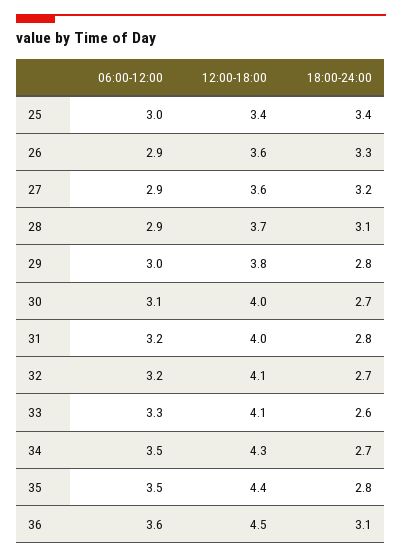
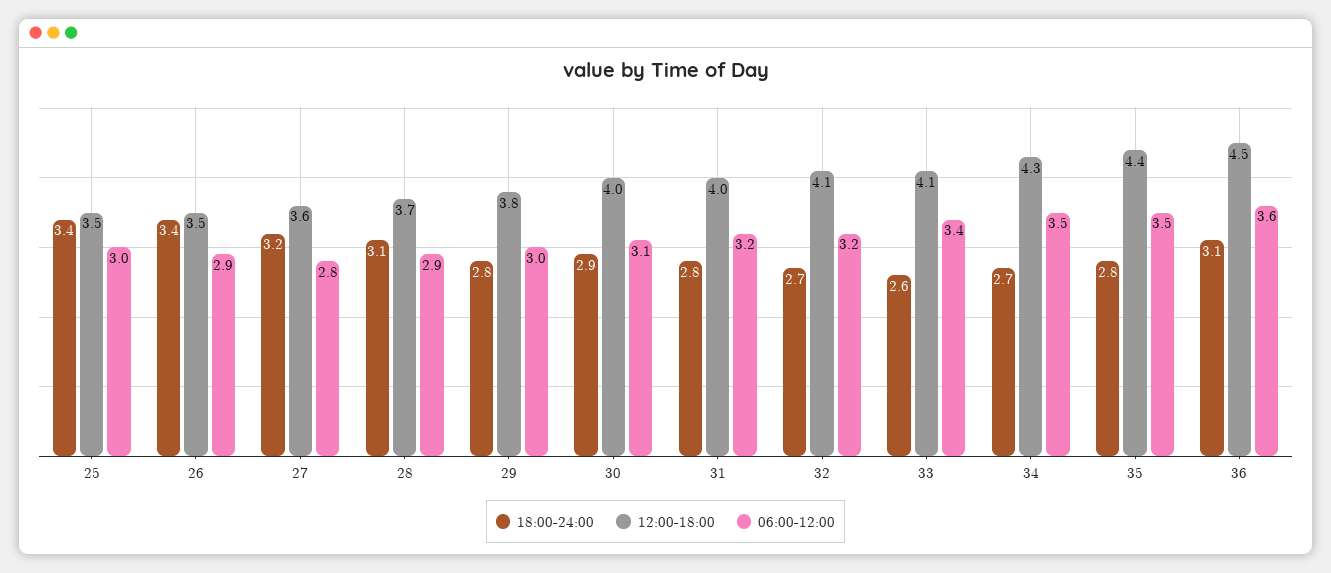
12:00-18:00, 25: 3.4 -> 3.5
12:00-18:00, 26: 3.6 -> 3.5
18:00-24:00, 26: 3.3 -> 3.4
06:00-12:00, 27: 2.9 -> 2.8
18:00-24:00, 30: 2.7 -> 2.9
06:00-12:00, 33: 3.3 -> 3.4

